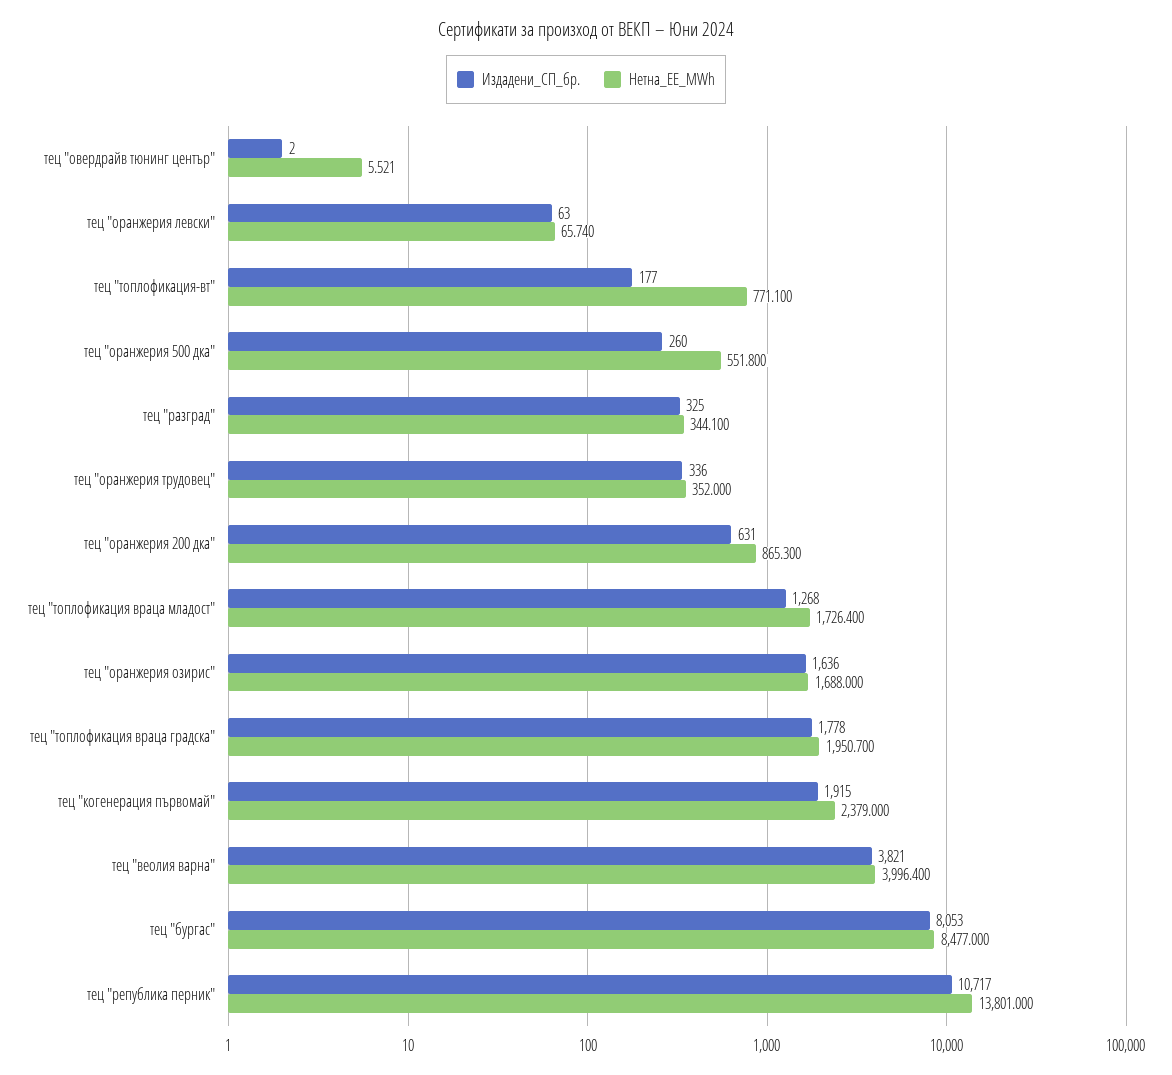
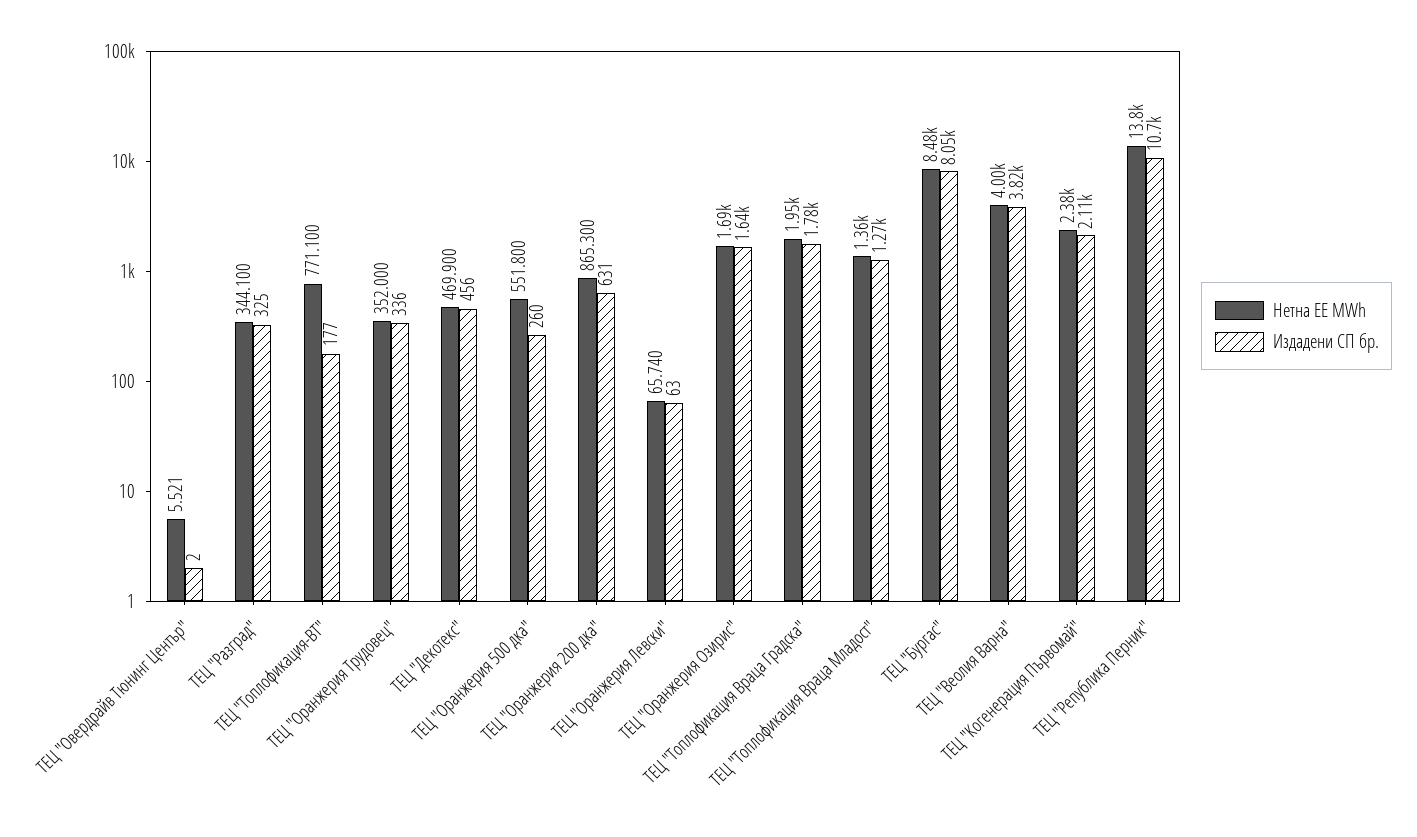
Нетна_ЕЕ_MWh, тец "топлофикация враца младост": 1726.4 -> 1360
Издадени_СП_бр., тец "когенерация първомай": 1915 -> 2110
Нетна_ЕЕ_MWh, ТЕЦ "Декотекс": none -> 469.9
Издадени_СП_бр., ТЕЦ "Декотекс": none -> 456

